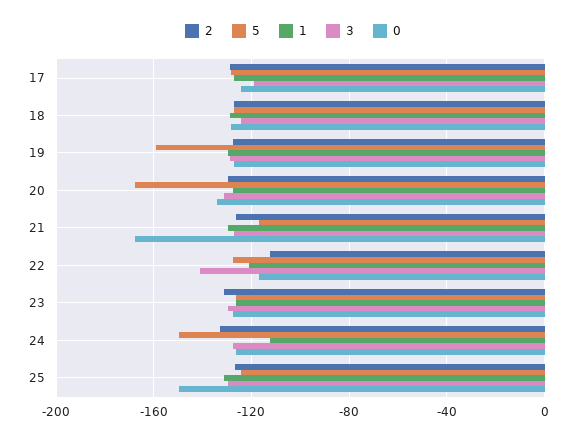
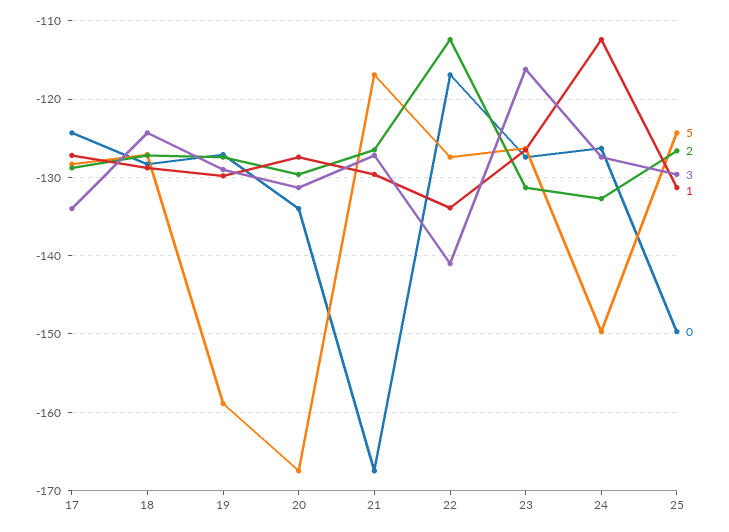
3, 17: -120 -> -134
1, 22: -120 -> -134
3, 23: -130 -> -116

